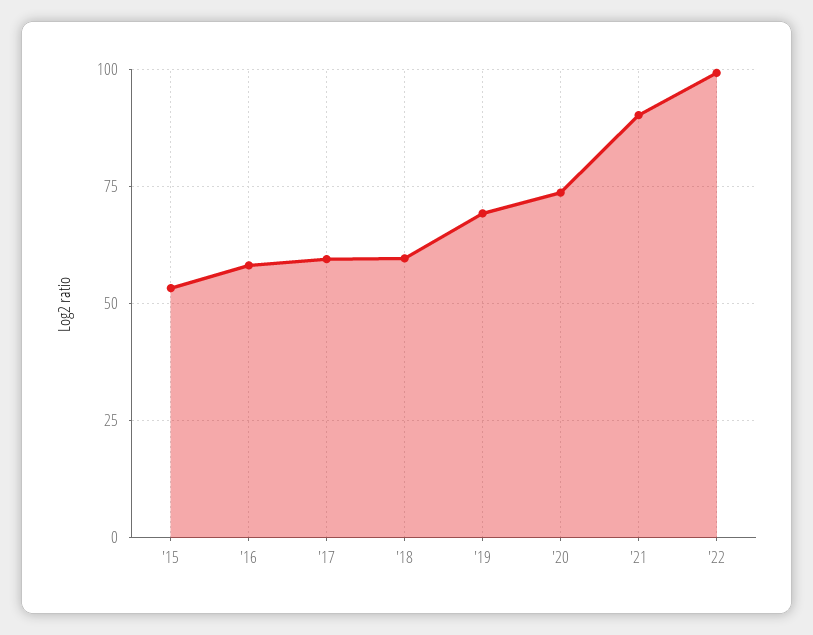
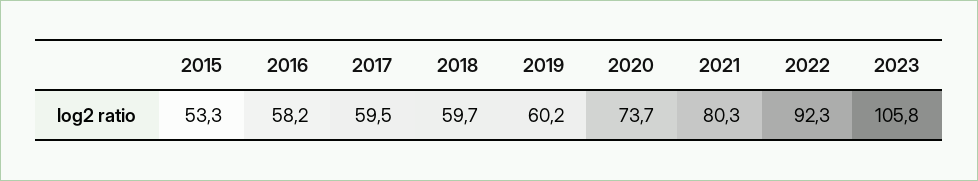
'19: 70 -> 60.2
'21: 90 -> 80.3
'22: 100 -> 92.3
2023: none -> 105.8

